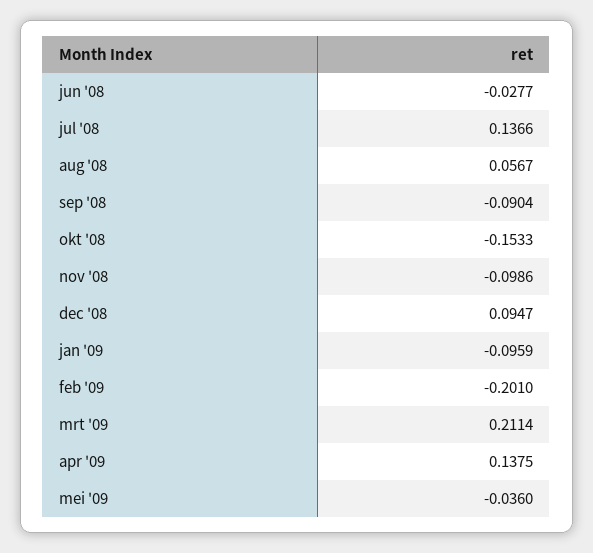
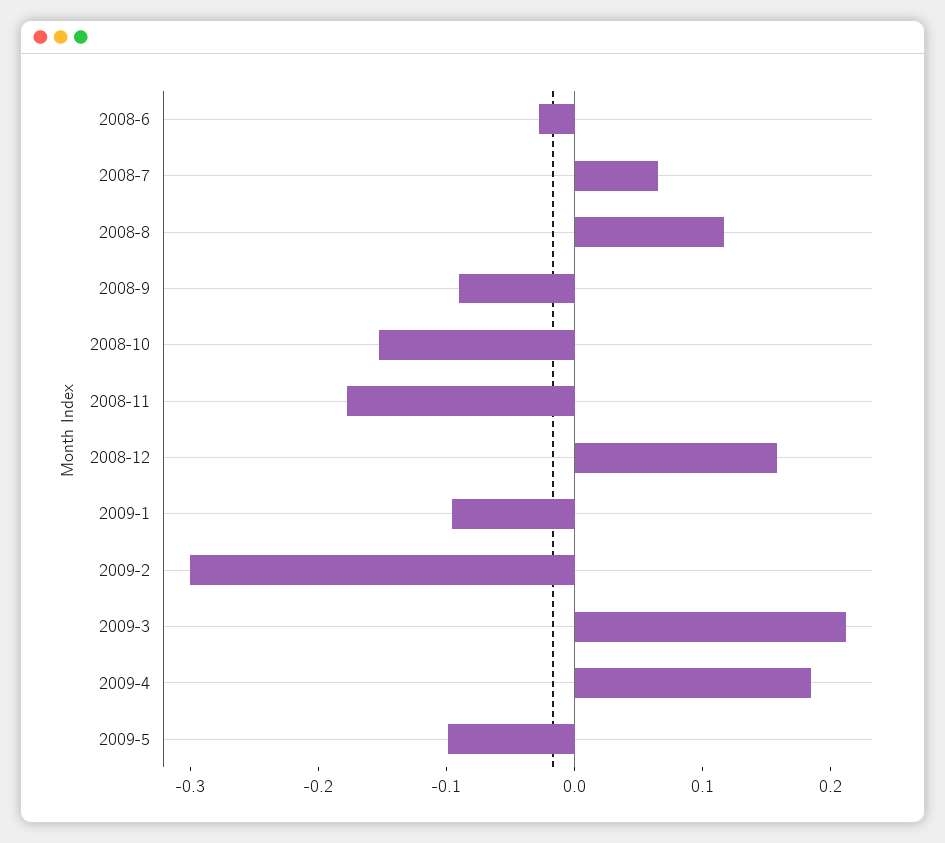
jul '08: 0.1366 -> 0.06
aug '08: 0.0567 -> 0.12
nov '08: -0.0986 -> -0.18
dec '08: 0.0947 -> 0.16
feb '09: -0.201 -> -0.3
apr '09: 0.1375 -> 0.18
mei '09: -0.036 -> -0.1

